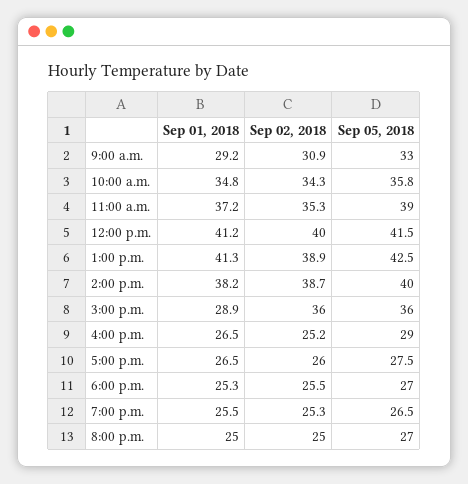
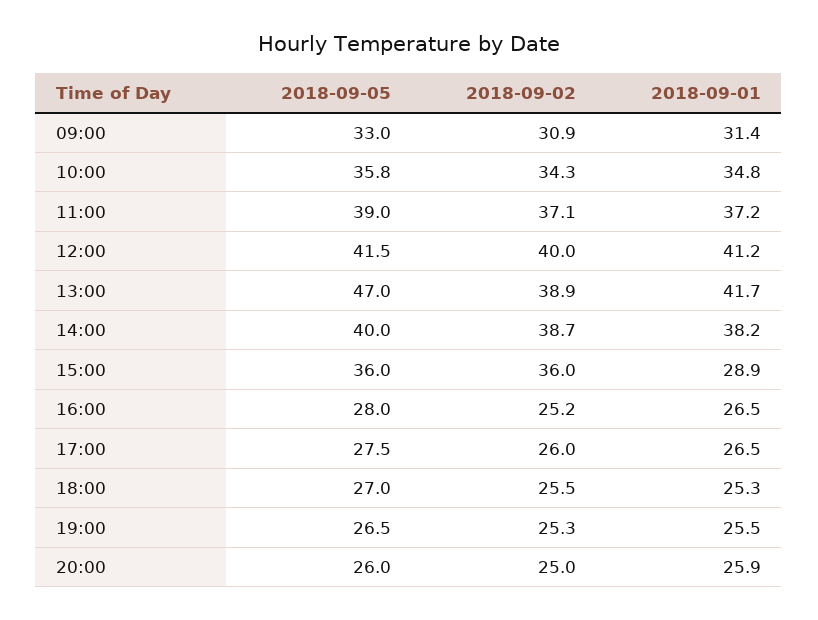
Sep 01, 2018, 9:00 a.m.: 29.2 -> 31.4
Sep 02, 2018, 11:00 a.m.: 35.3 -> 37.1
Sep 01, 2018, 1:00 p.m.: 41.3 -> 41.7
Sep 05, 2018, 1:00 p.m.: 42.5 -> 47
Sep 05, 2018, 4:00 p.m.: 29 -> 28
Sep 01, 2018, 8:00 p.m.: 25 -> 25.9
Sep 05, 2018, 8:00 p.m.: 27 -> 26

